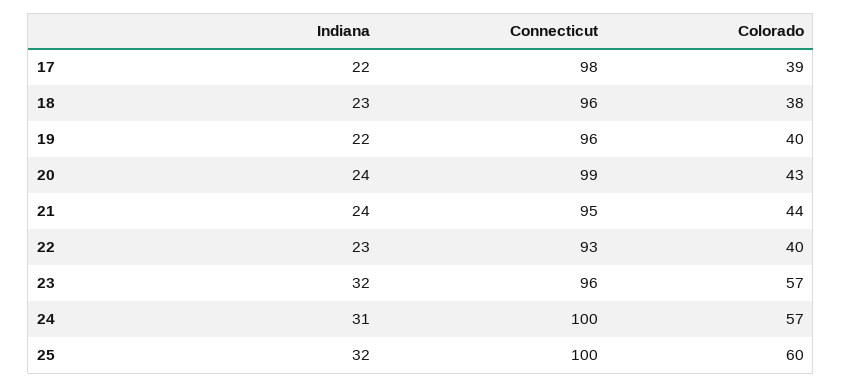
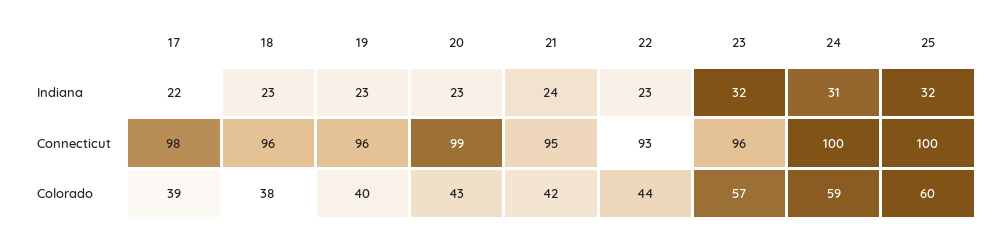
Indiana, 19: 22 -> 23
Indiana, 20: 24 -> 23
Colorado, 21: 44 -> 42
Colorado, 22: 40 -> 44
Colorado, 24: 57 -> 59

